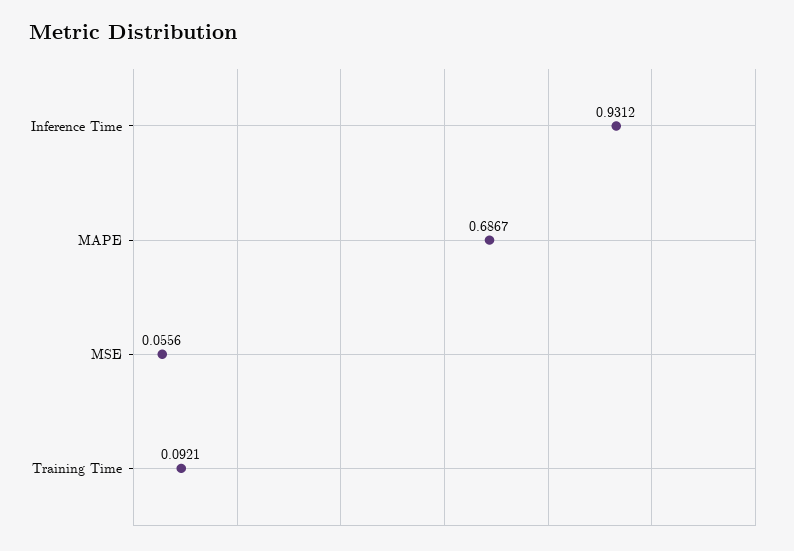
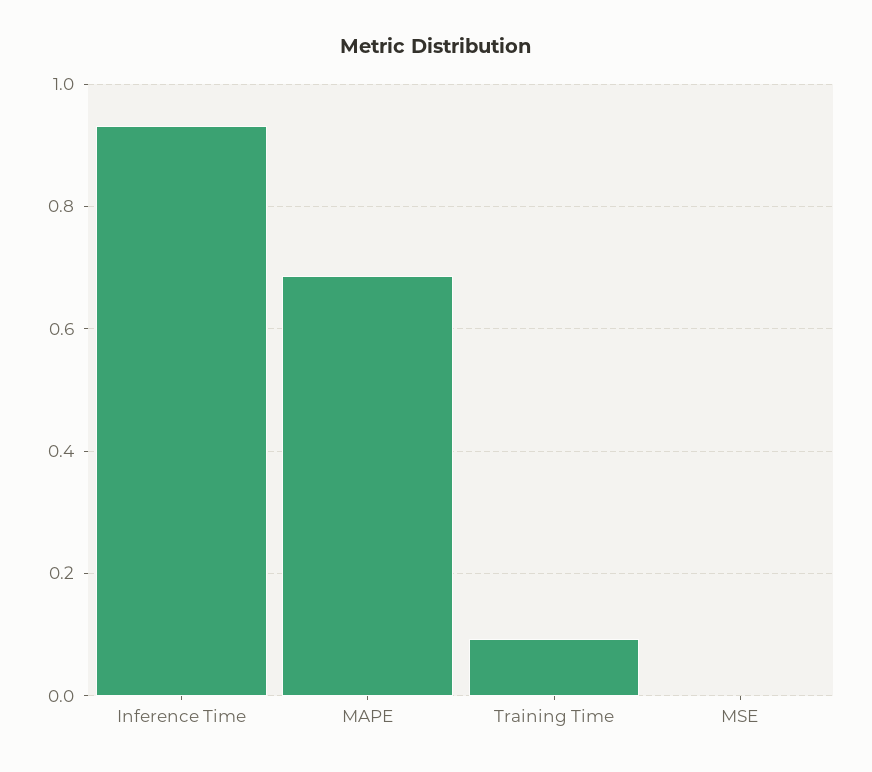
MSE: 0.0556 -> 0

